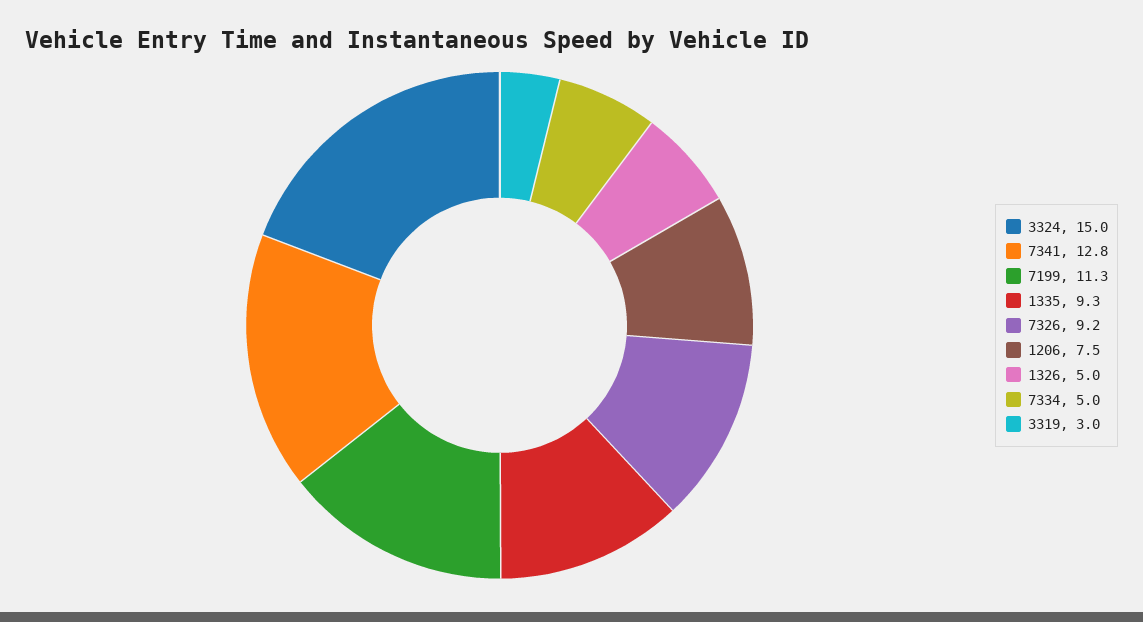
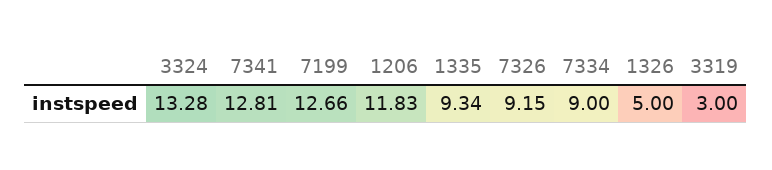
3324: 15 -> 13.28
7199: 11.3 -> 12.66
1206: 7.5 -> 11.83
7334: 5 -> 9

